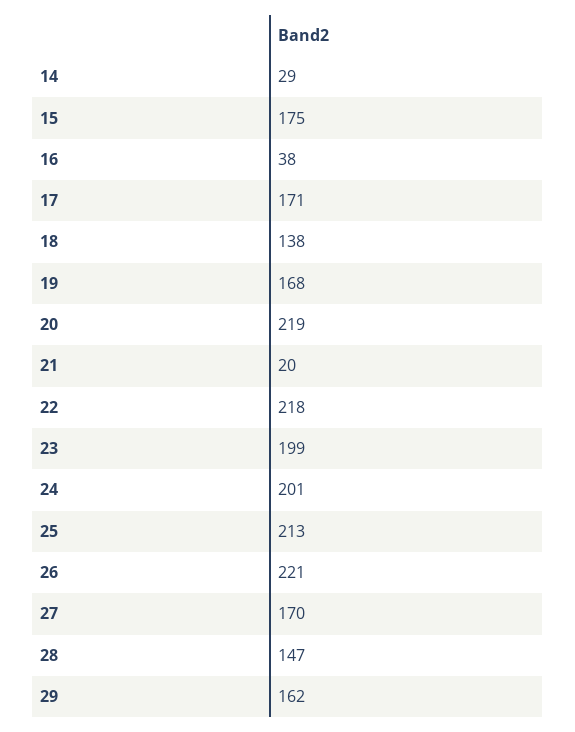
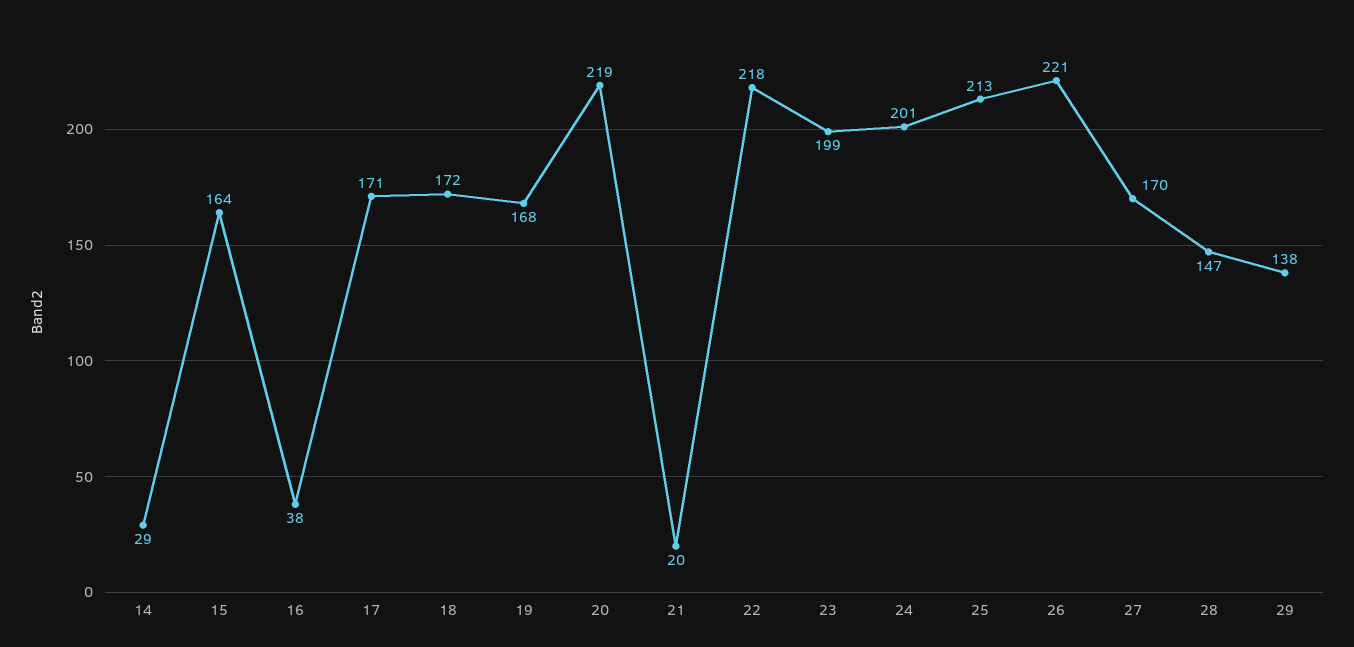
15: 175 -> 164
18: 138 -> 172
29: 162 -> 138

